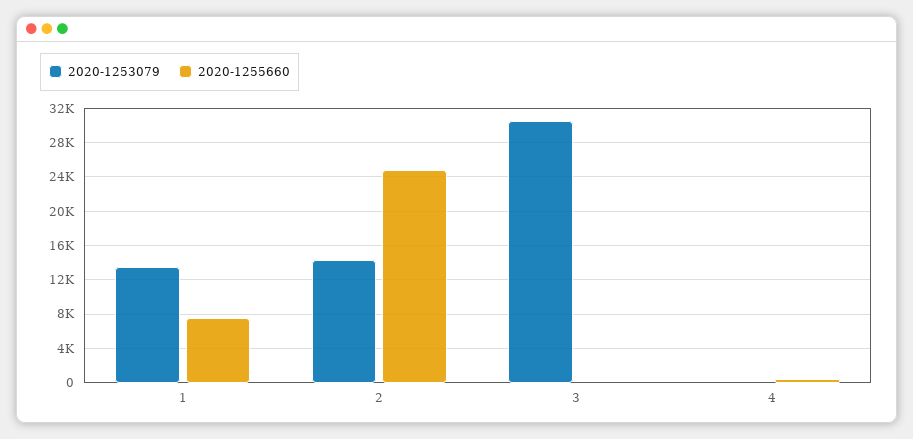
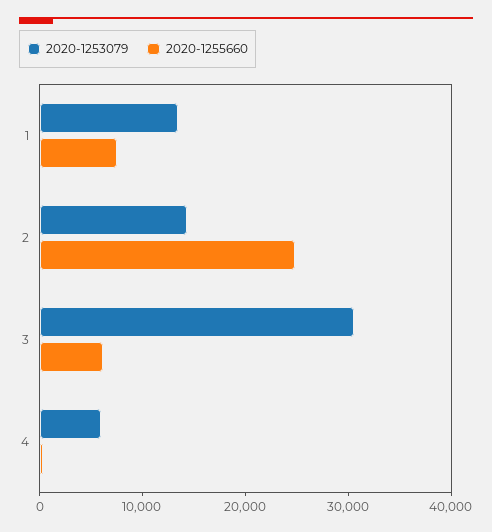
2020-1255660, 3: 0 -> 6000
2020-1253079, 4: 0 -> 6000

